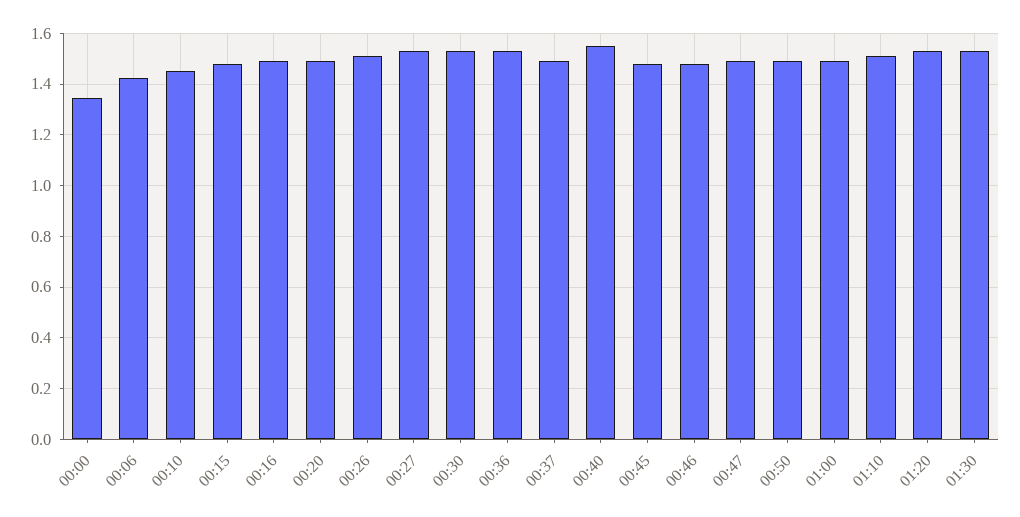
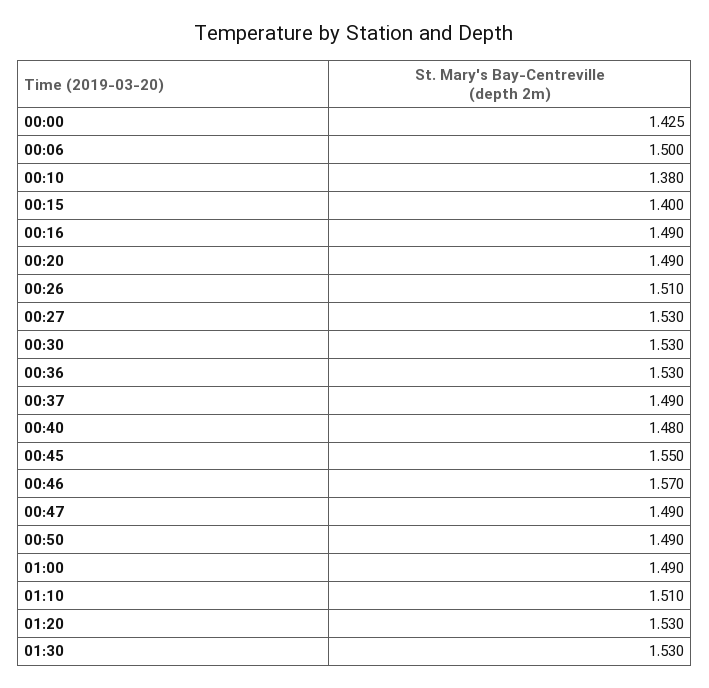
00:00: 1.35 -> 1.425
00:06: 1.425 -> 1.5
00:10: 1.45 -> 1.38
00:15: 1.475 -> 1.4
00:40: 1.55 -> 1.48
00:45: 1.475 -> 1.55
00:46: 1.475 -> 1.57

